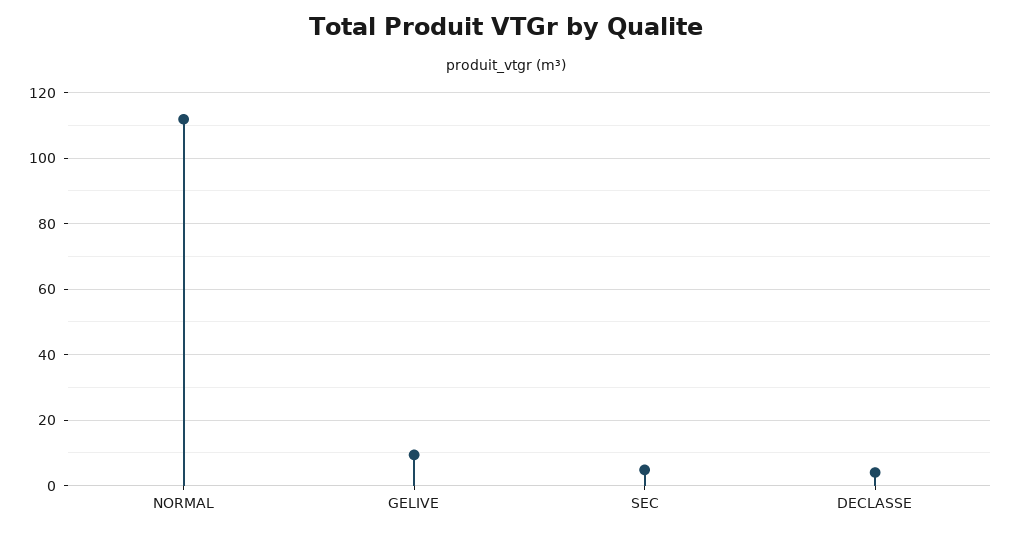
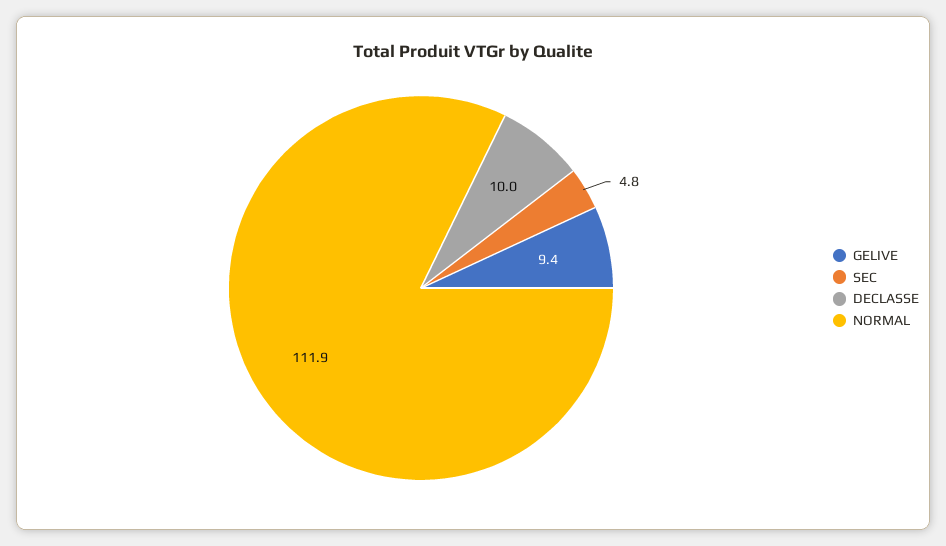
DECLASSE: 4 -> 10

